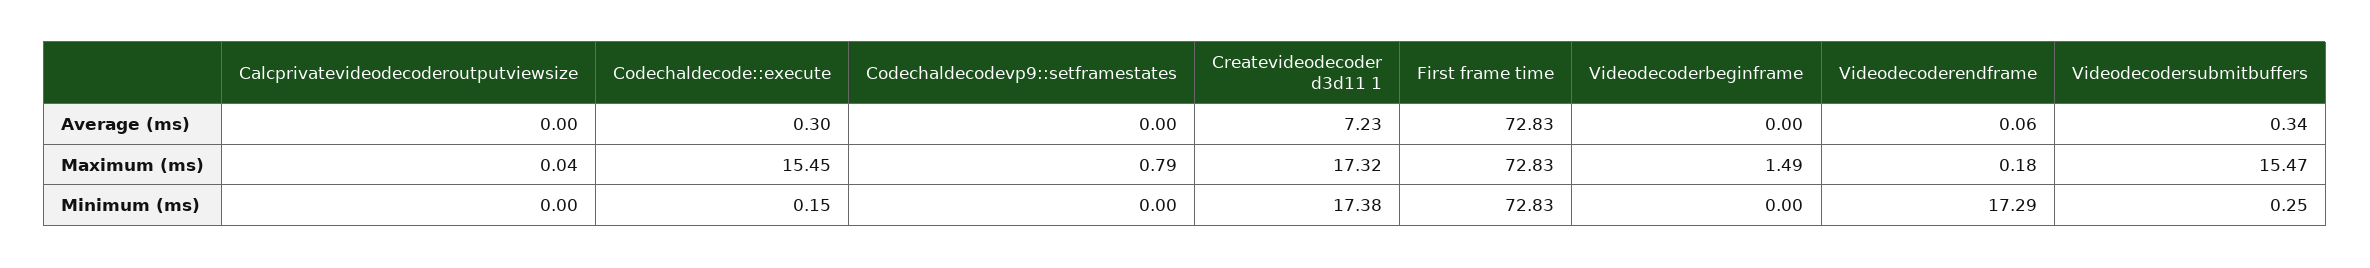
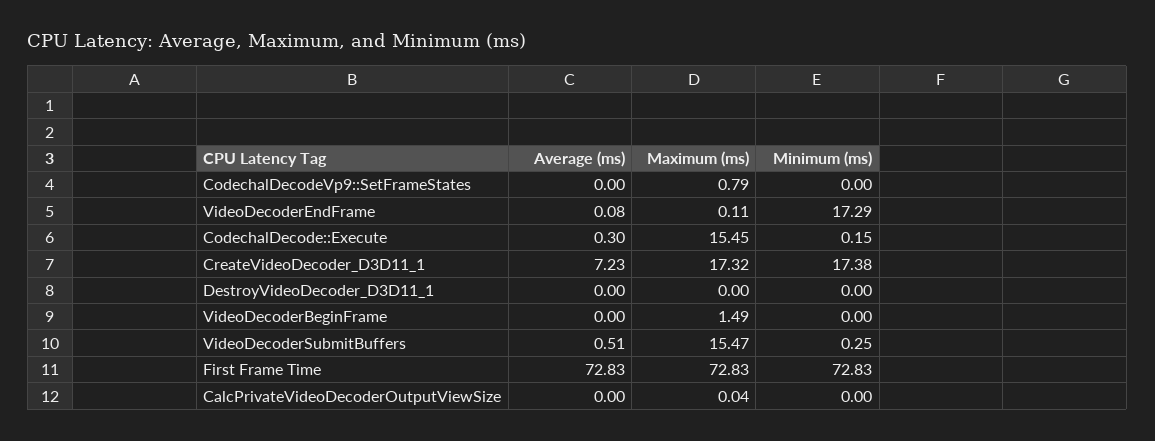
Videodecoderendframe, Average (ms): 0.06 -> 0.08
Videodecodersubmitbuffers, Average (ms): 0.34 -> 0.51
Videodecoderendframe, Maximum (ms): 0.18 -> 0.11
DestroyVideoDecoder_D3D11_1, Average (ms): none -> 0
DestroyVideoDecoder_D3D11_1, Maximum (ms): none -> 0
DestroyVideoDecoder_D3D11_1, Minimum (ms): none -> 0

